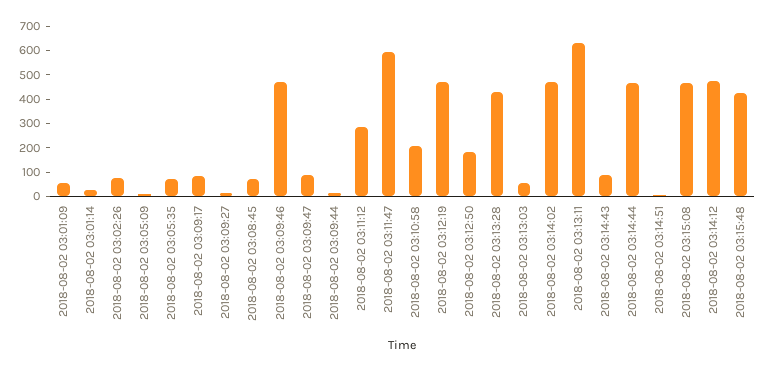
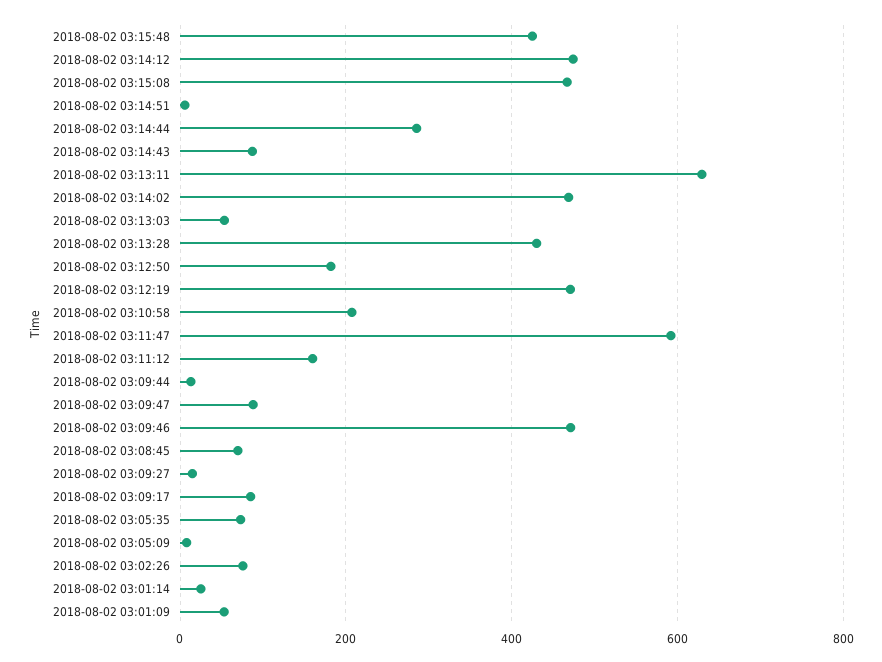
2018-08-02 03:11:12: 300 -> 160
2018-08-02 03:14:44: 450 -> 280

